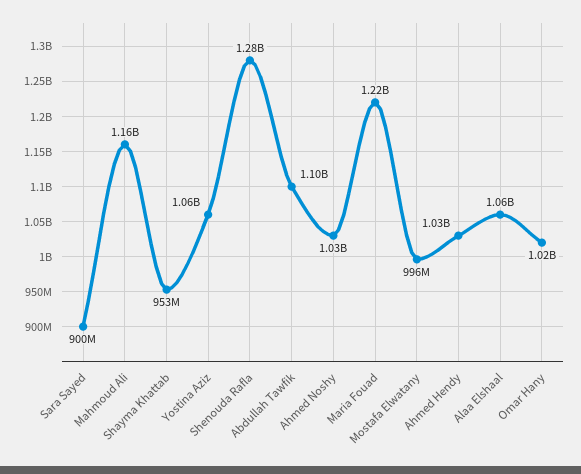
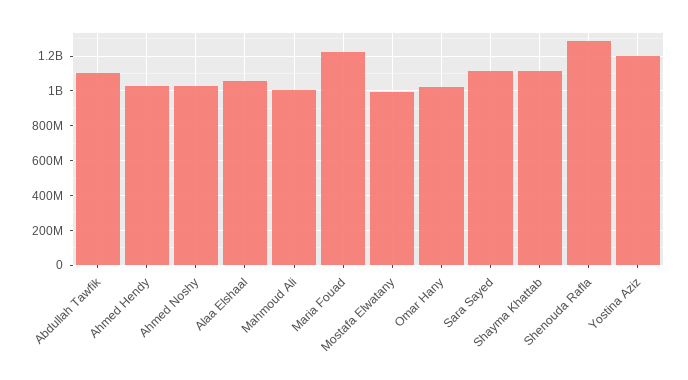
Sara Sayed: 900000000 -> 1100000000
Mahmoud Ali: 1160000000 -> 1000000000
Shayma Khattab: 953000000 -> 1100000000
Yostina Aziz: 1060000000 -> 1200000000

